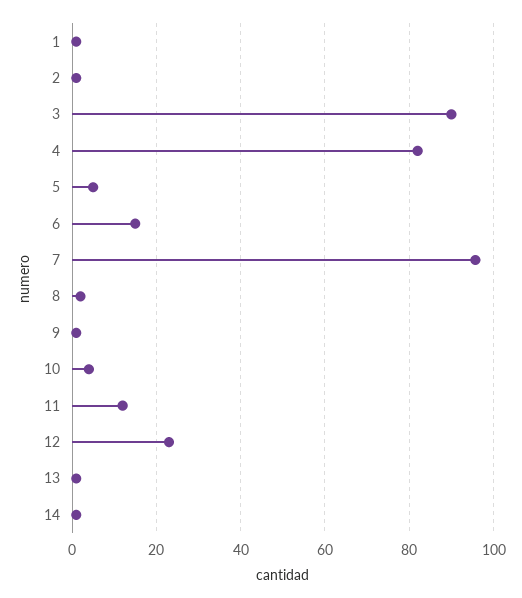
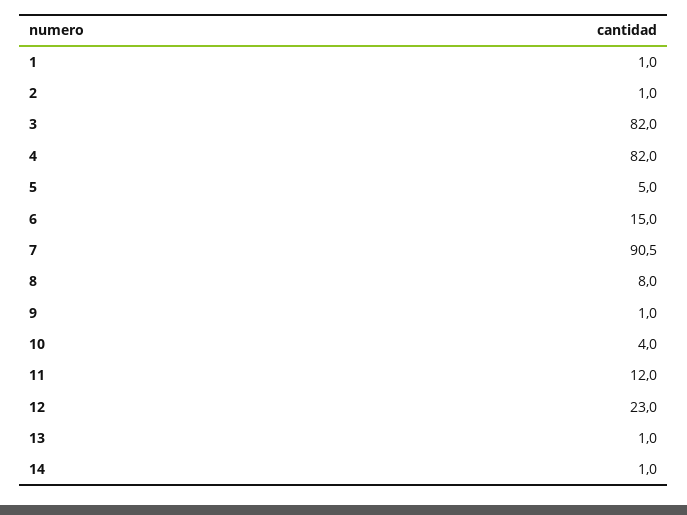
3: 90 -> 82
7: 96 -> 90.5
8: 2 -> 8

